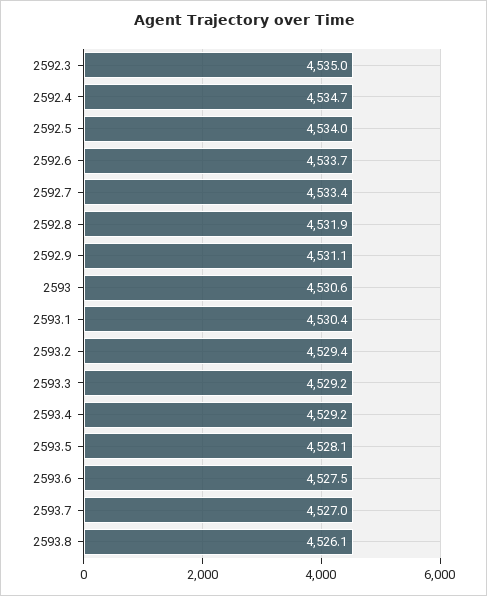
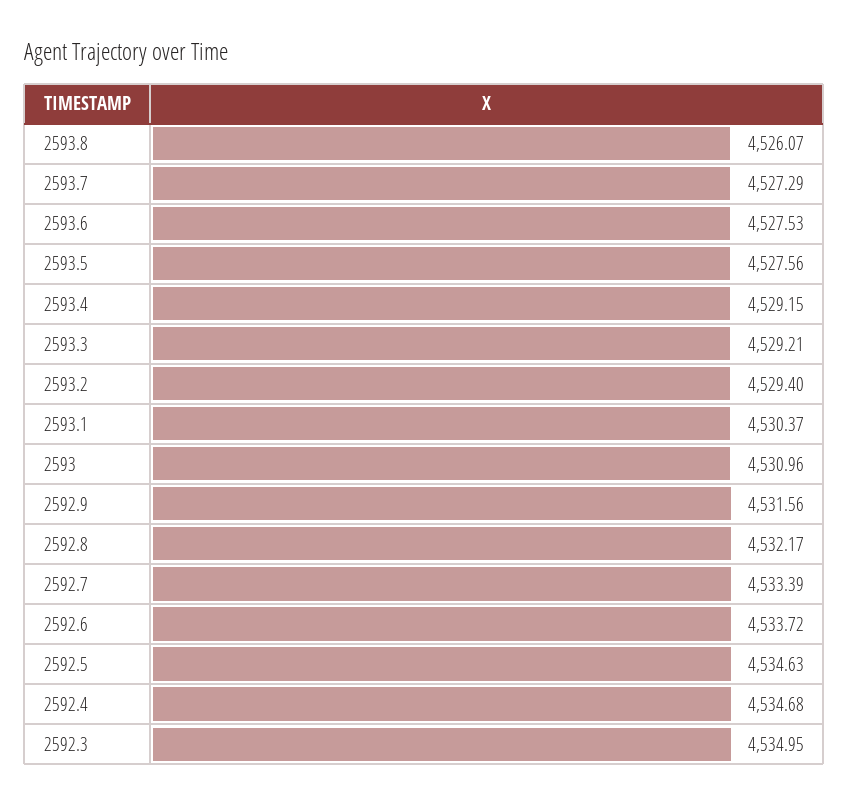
2592.5: 4534 -> 4534.63
2592.8: 4531.9 -> 4532.17
2592.9: 4531.1 -> 4531.56
2593: 4530.6 -> 4530.96
2593.5: 4528.1 -> 4527.56
2593.7: 4527 -> 4527.29

